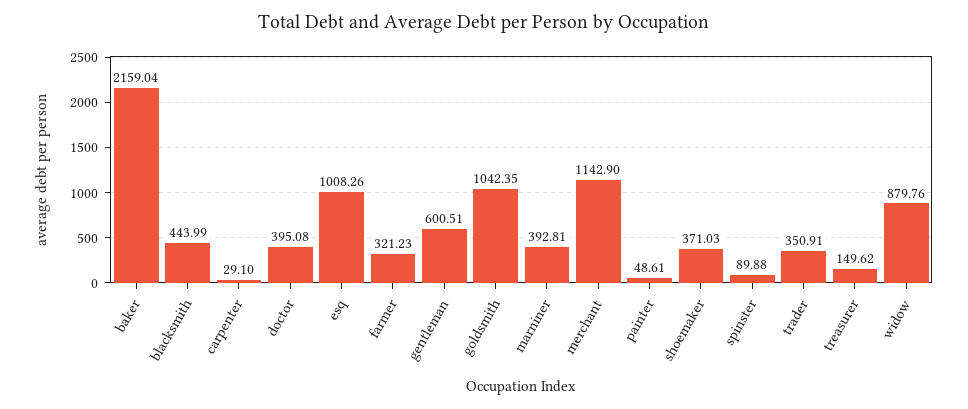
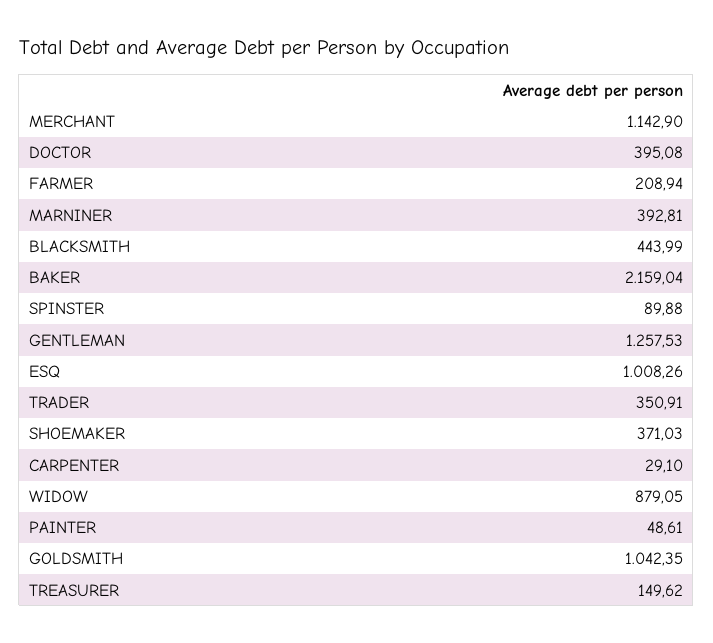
farmer: 321.23 -> 208.94
gentleman: 600.51 -> 1257.53
widow: 879.76 -> 879.05

